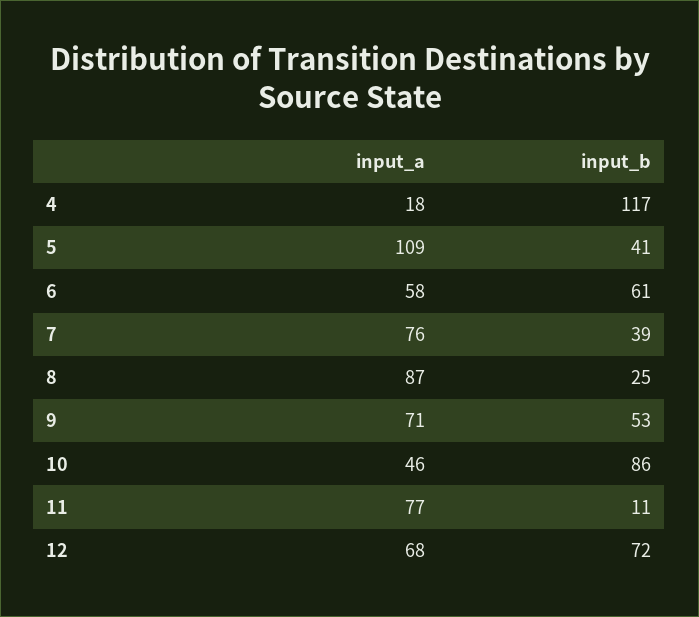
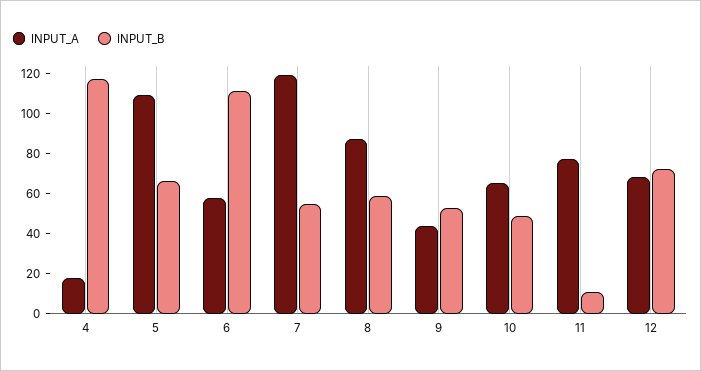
input_b, 5: 41 -> 65
input_b, 6: 61 -> 110
input_a, 7: 76 -> 120
input_b, 7: 39 -> 55
input_b, 8: 25 -> 60
input_a, 9: 71 -> 45
input_a, 10: 46 -> 65
input_b, 10: 86 -> 50

